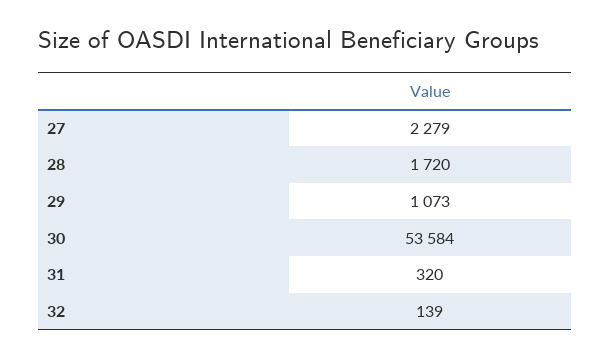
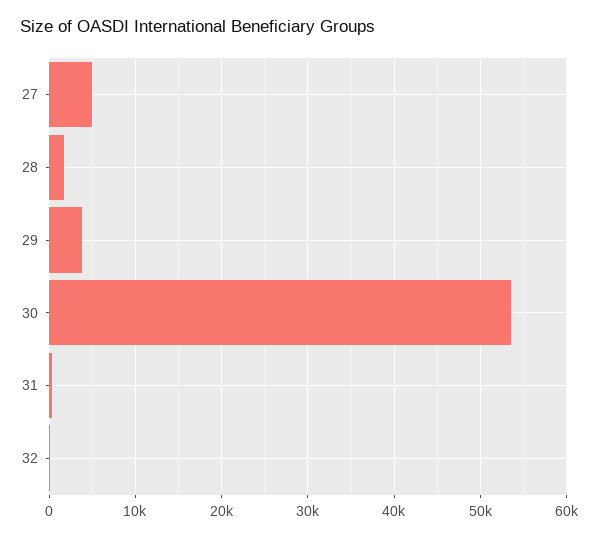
27: 2279 -> 5000
29: 1073 -> 4000

